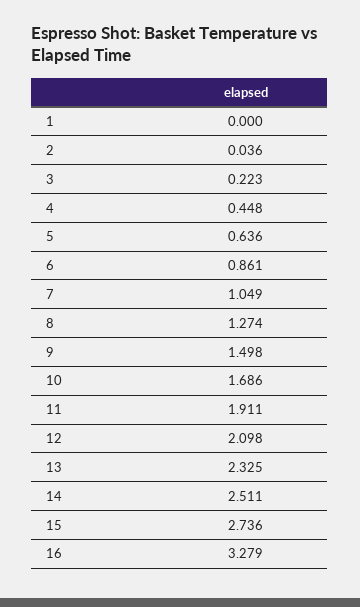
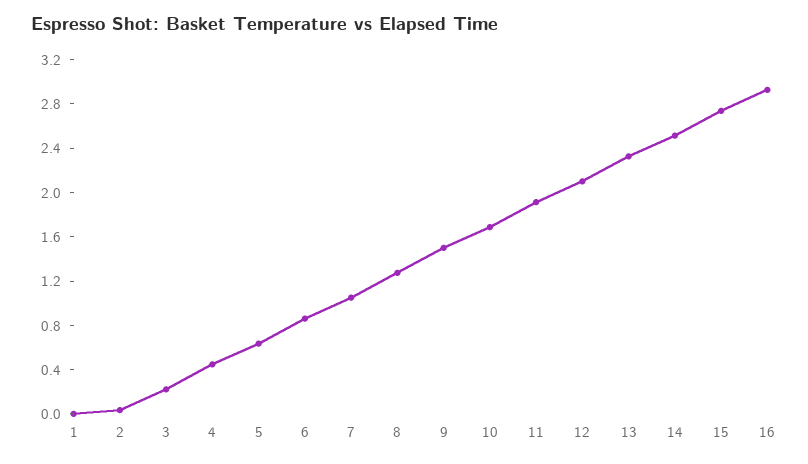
16: 3.279 -> 2.9

